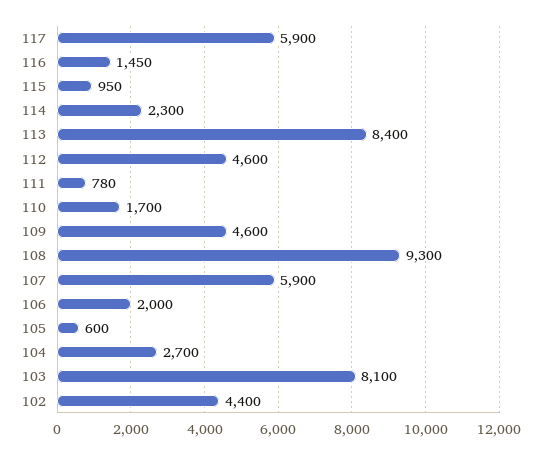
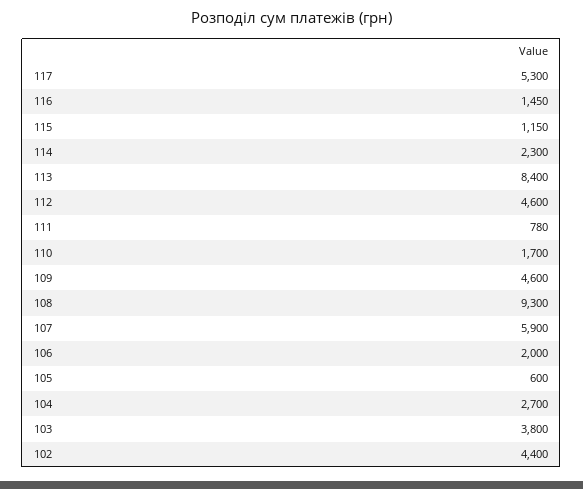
117: 5900 -> 5300
115: 950 -> 1150
103: 8100 -> 3800

